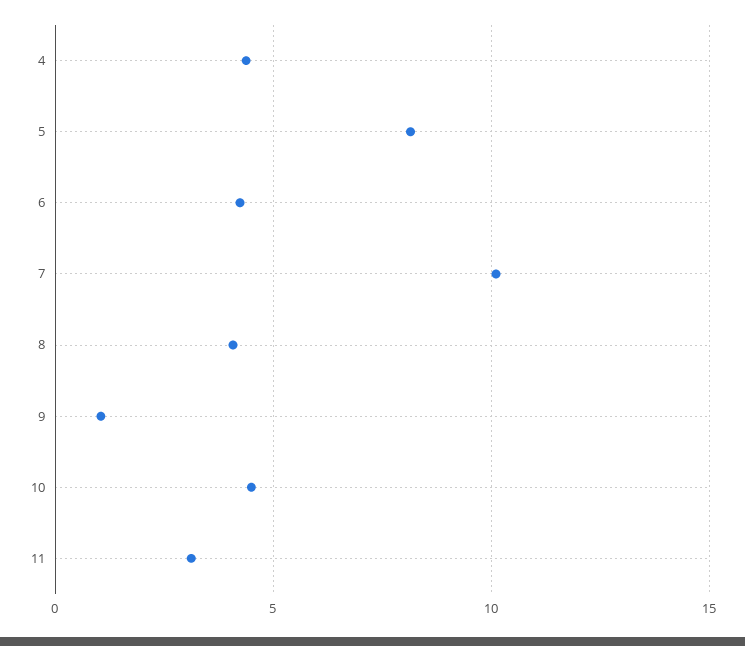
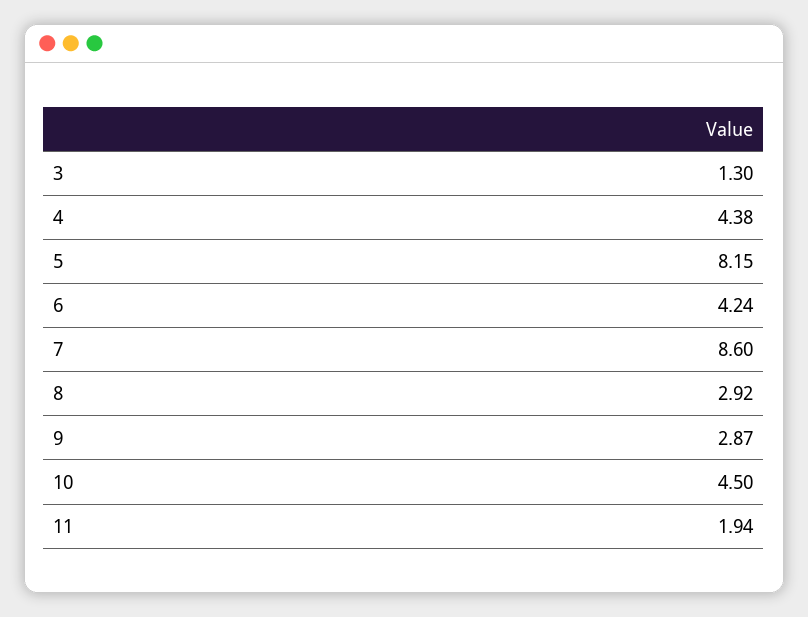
7: 10 -> 8.6
8: 4 -> 2.92
9: 1 -> 2.87
11: 3 -> 1.94
3: none -> 1.3

